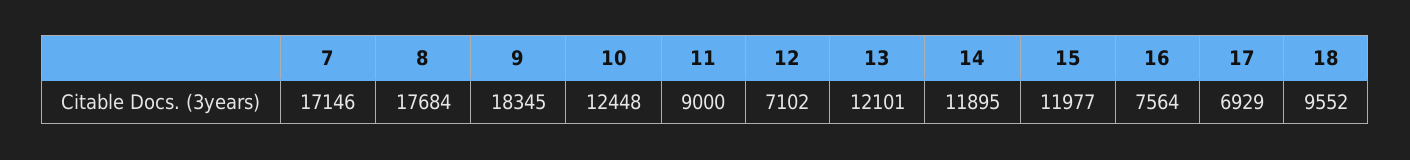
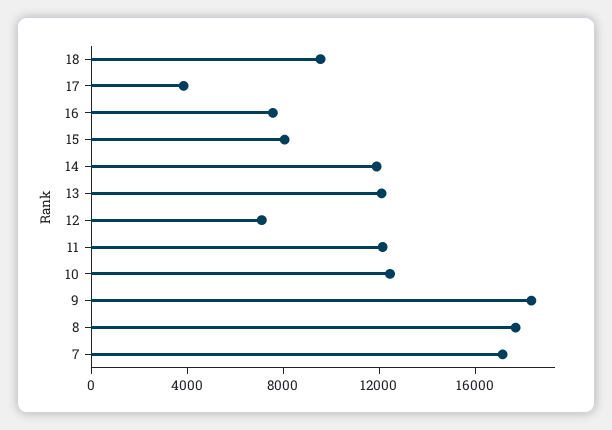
11: 9000 -> 12000
15: 11977 -> 8000
17: 6929 -> 4000

